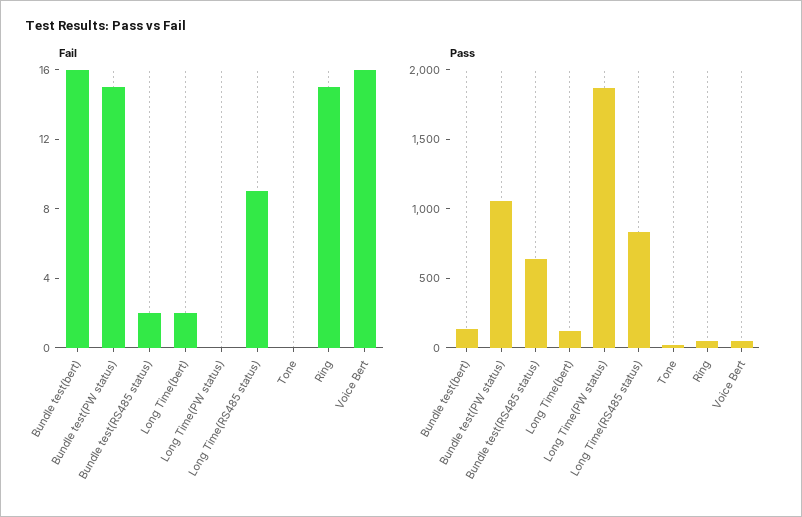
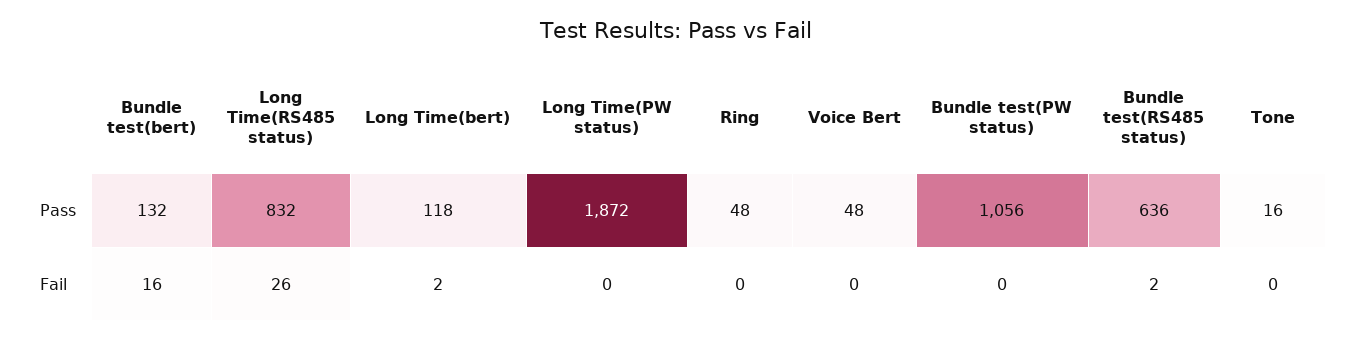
Fail, Bundle test(PW status): 15 -> 0
Fail, Long Time(RS485 status): 9 -> 26
Fail, Ring: 15 -> 0
Fail, Voice Bert: 16 -> 0

